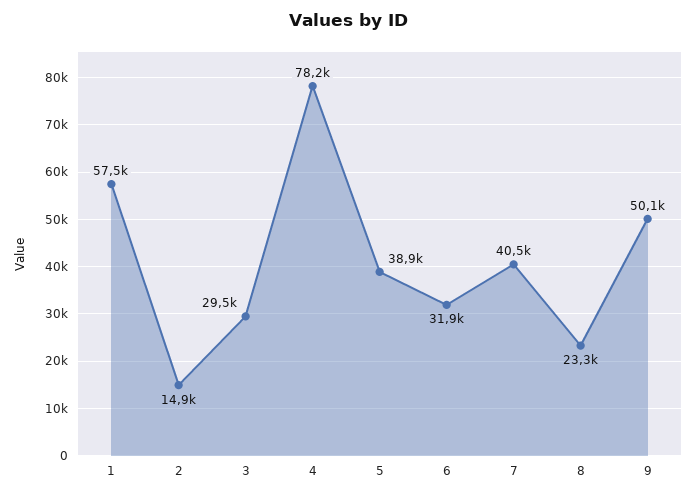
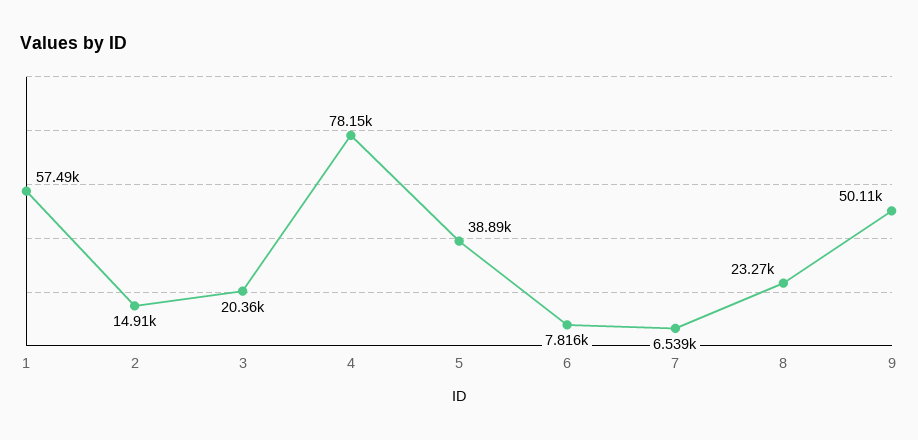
3: 29500 -> 20360
6: 31900 -> 7816
7: 40500 -> 6539

